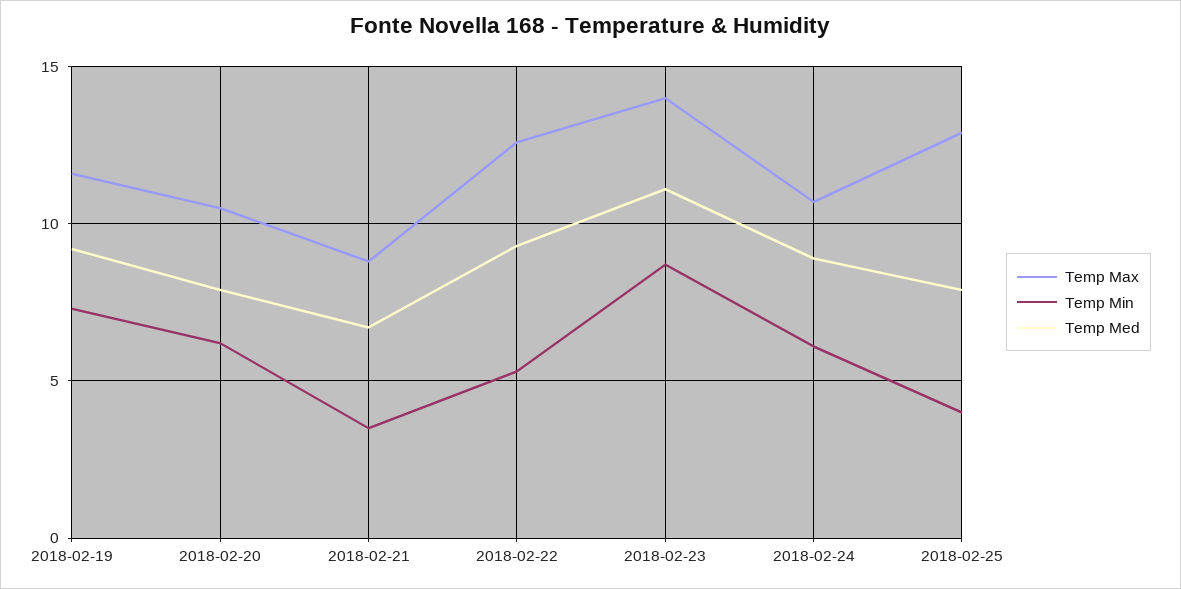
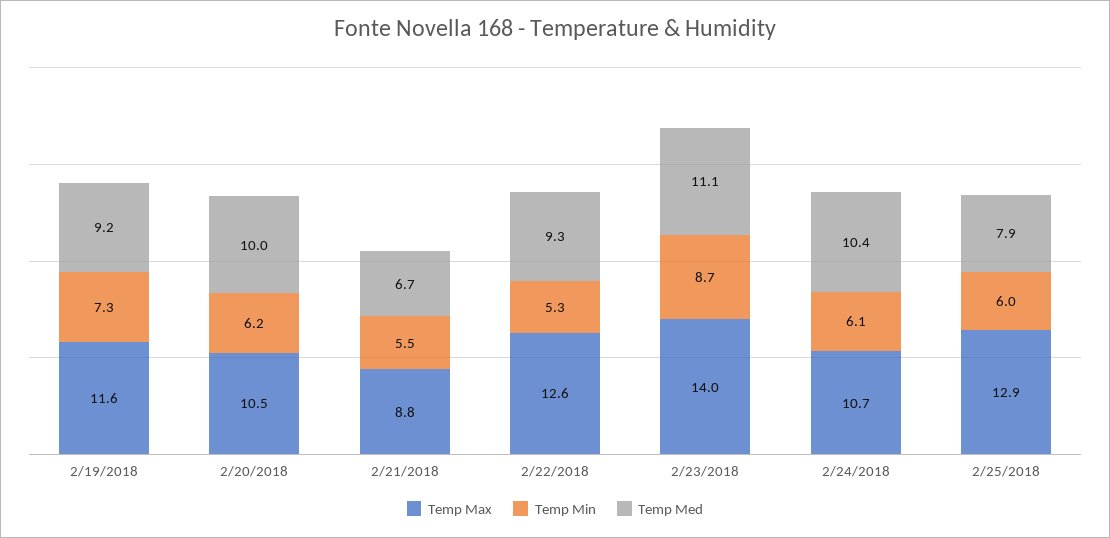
Temp Med, 2018-02-20: 8 -> 10
Temp Min, 2018-02-21: 3.5 -> 5.5
Temp Med, 2018-02-24: 9 -> 10.4
Temp Min, 2018-02-25: 4 -> 6

